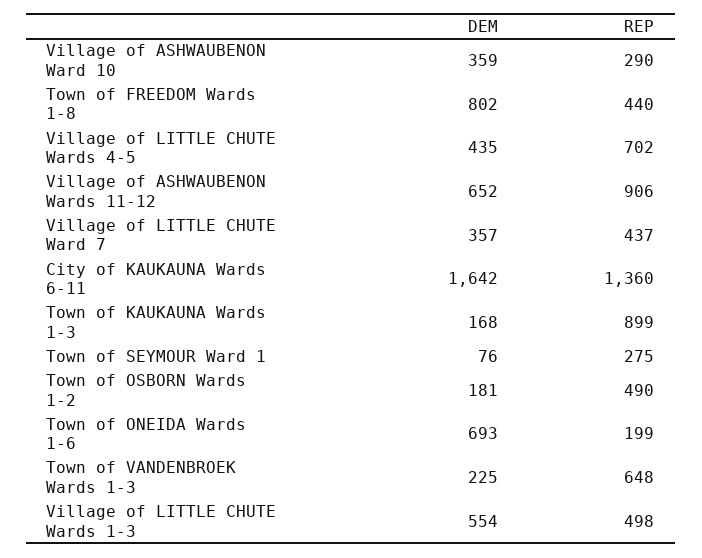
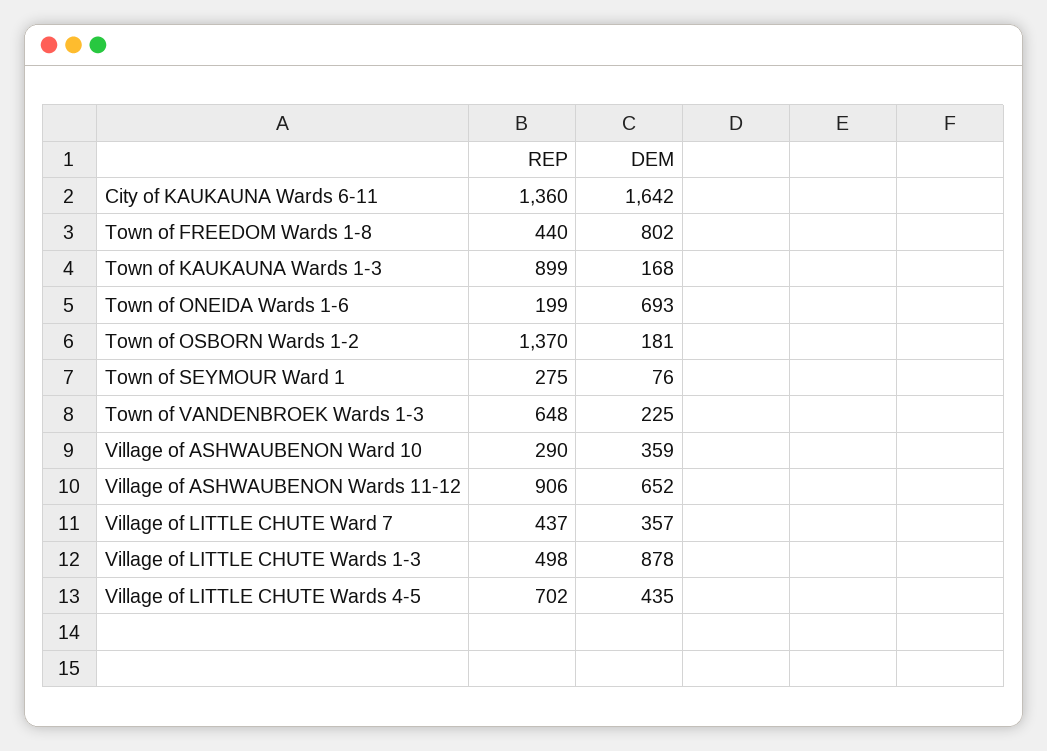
REP, Town of OSBORN Wards 1-2: 490 -> 1370
DEM, Village of LITTLE CHUTE Wards 1-3: 554 -> 878

